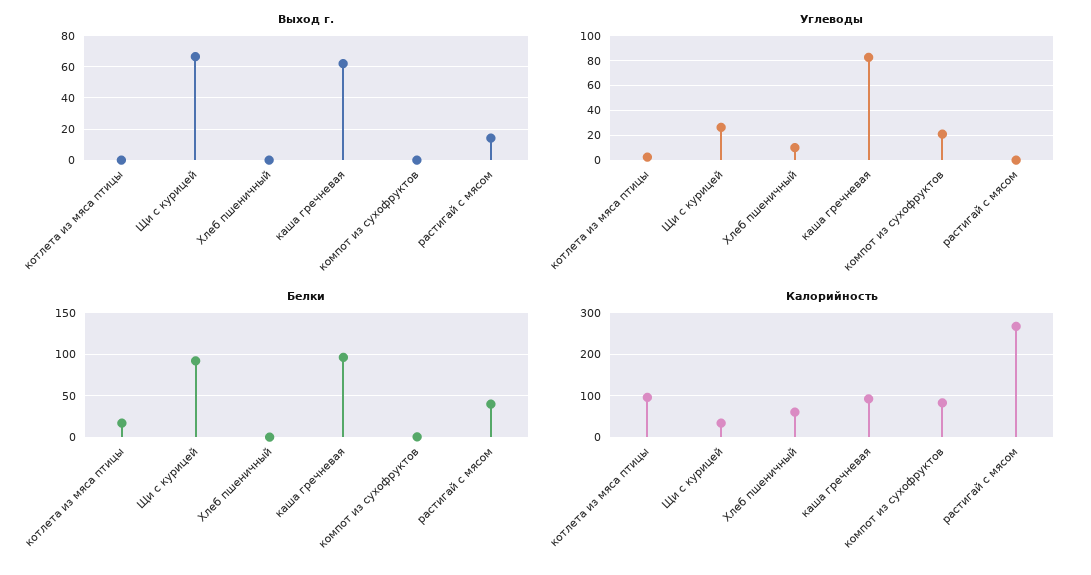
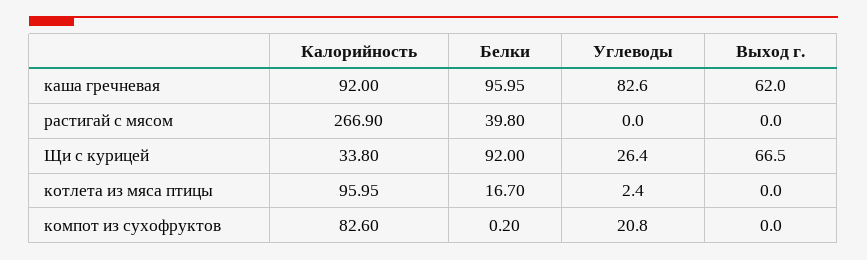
Выход г., Хлеб пшеничный: 0 -> none
Выход г., растигай с мясом: 15 -> 0
Углеводы, Хлеб пшеничный: 10 -> none
Белки, Хлеб пшеничный: 0 -> none
Калорийность, Хлеб пшеничный: 60 -> none

